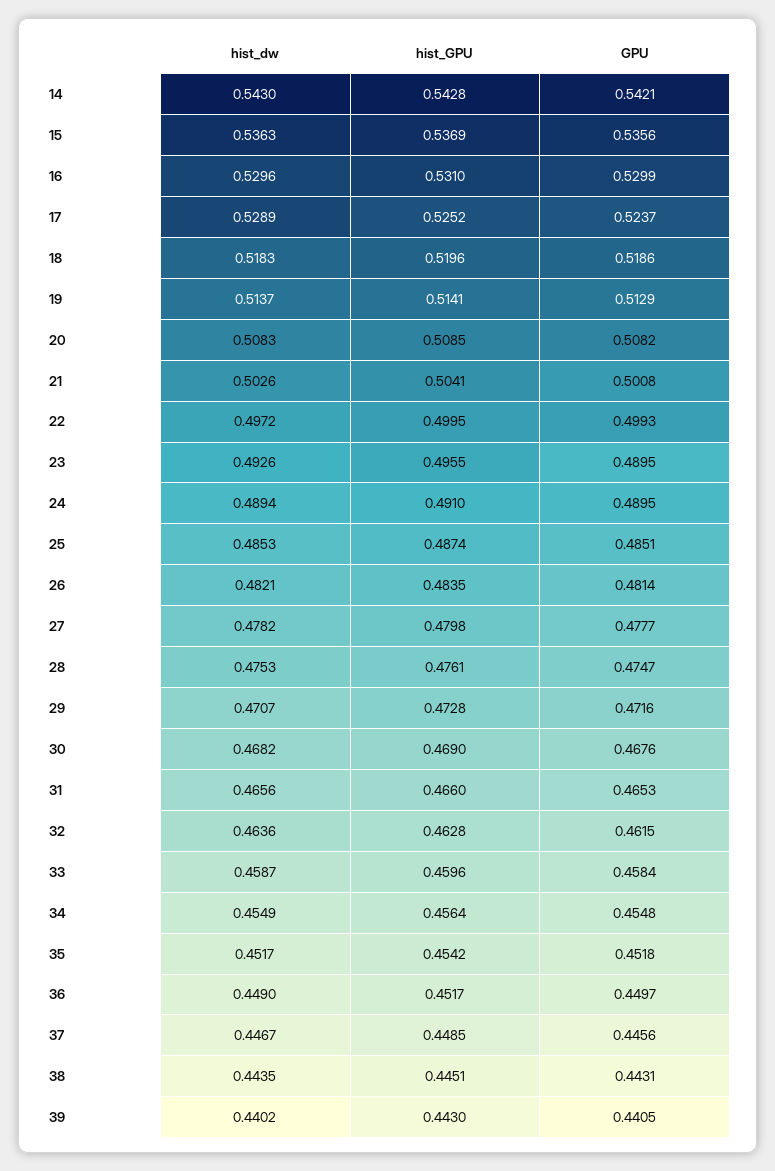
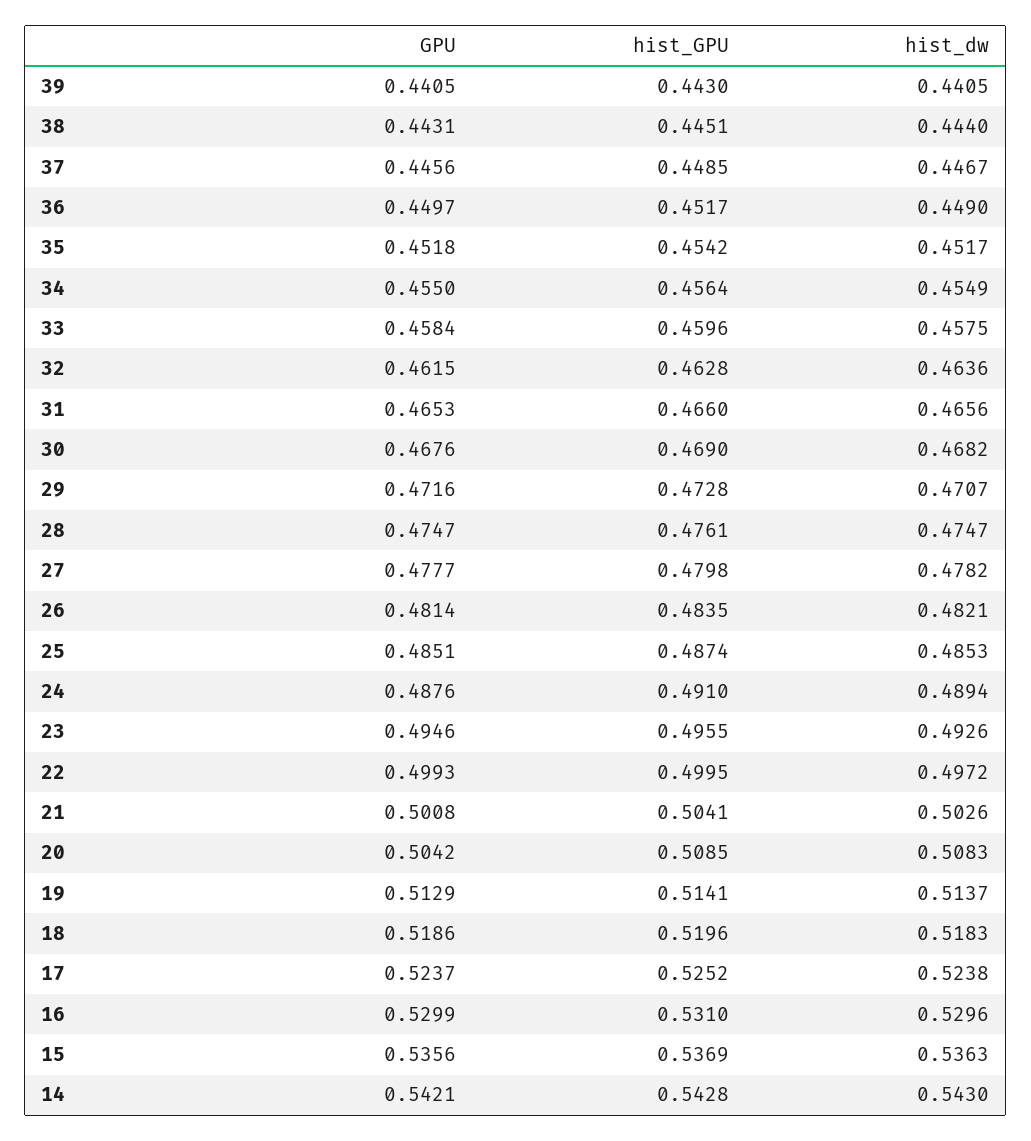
hist_dw, 17: 0.5289 -> 0.5238
GPU, 20: 0.5082 -> 0.5042
GPU, 23: 0.4895 -> 0.4946
GPU, 24: 0.4895 -> 0.4876
hist_dw, 28: 0.4753 -> 0.4747
hist_dw, 33: 0.4587 -> 0.4575
GPU, 34: 0.4548 -> 0.455
hist_dw, 38: 0.4435 -> 0.444
hist_dw, 39: 0.4402 -> 0.4405

